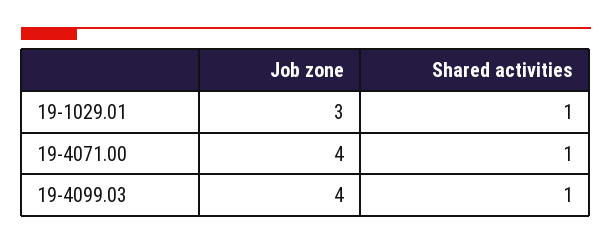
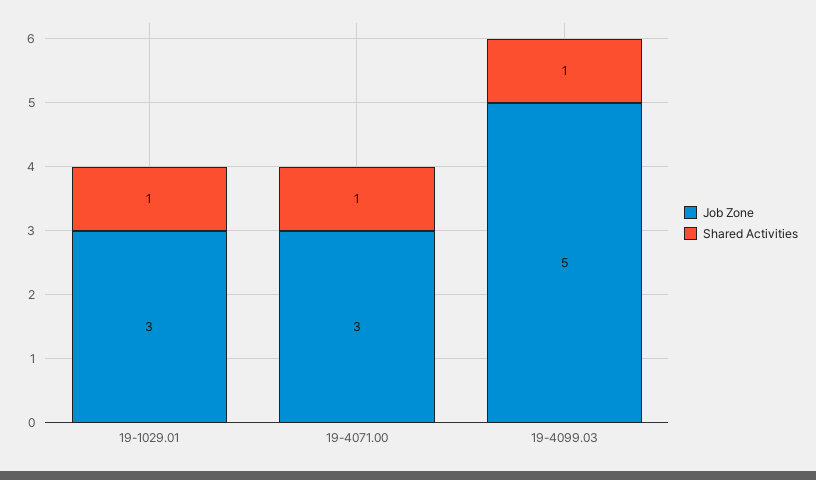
Job zone, 19-4071.00: 4 -> 3
Job zone, 19-4099.03: 4 -> 5

